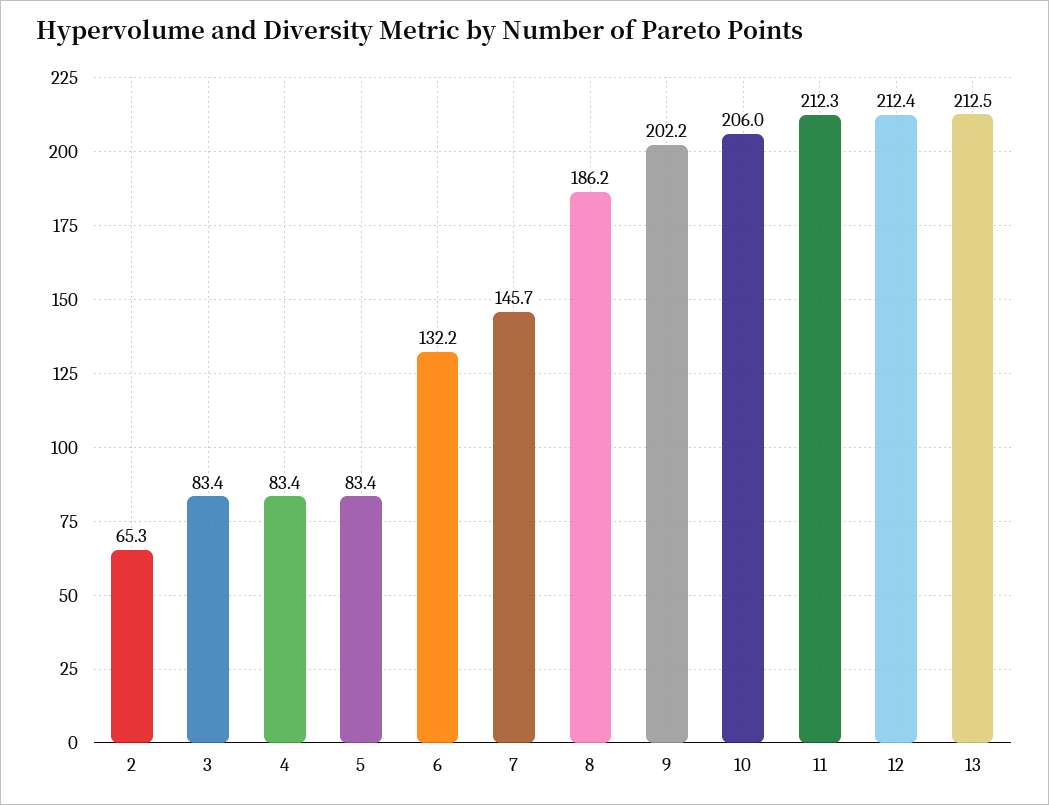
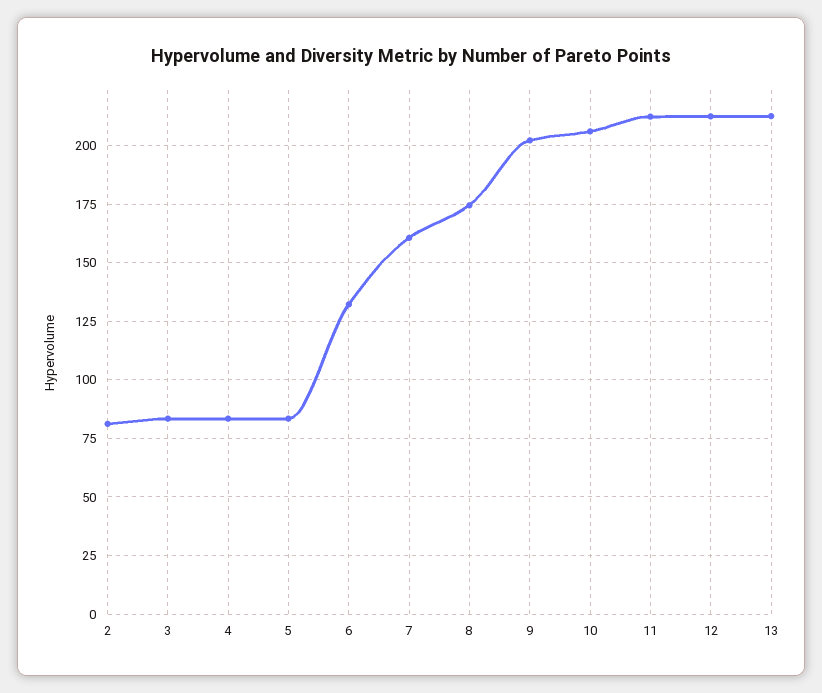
2: 65.3 -> 80
7: 145.7 -> 160
8: 186.2 -> 175

